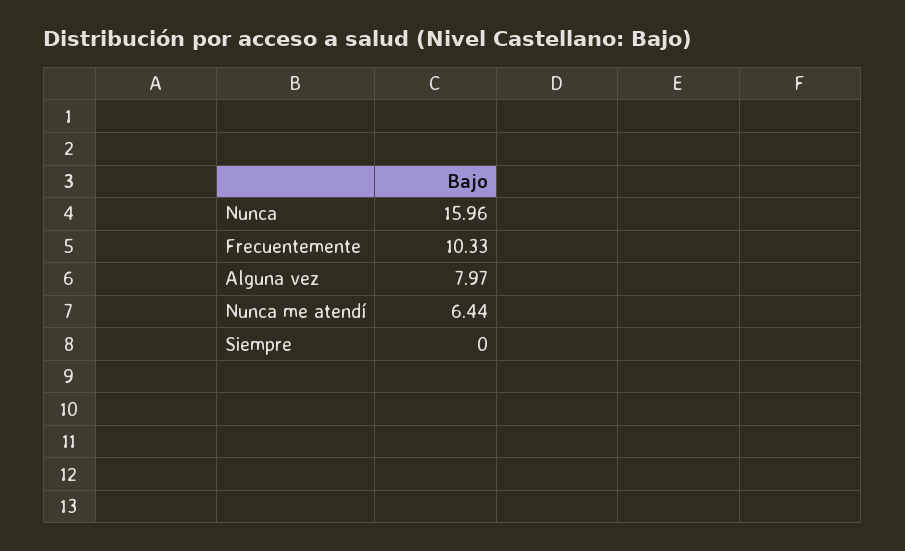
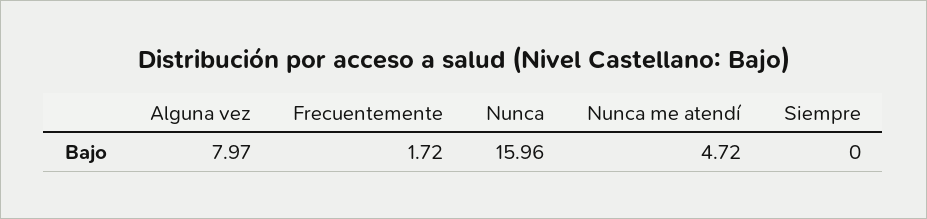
Frecuentemente: 10.33 -> 1.72
Nunca me atendí: 6.44 -> 4.72

